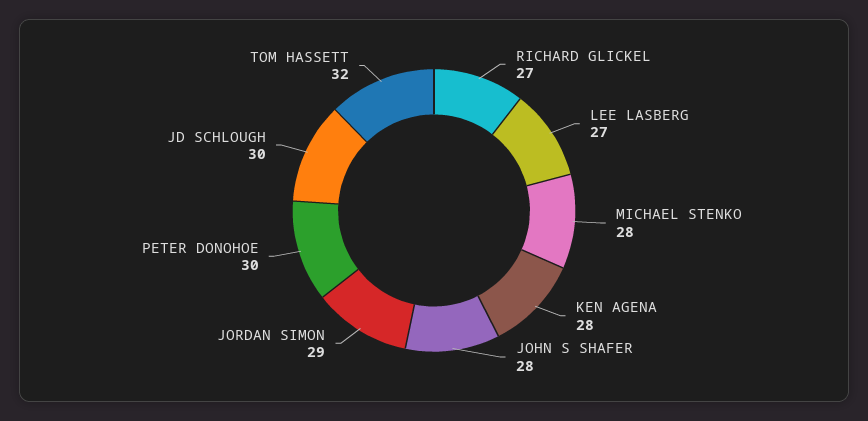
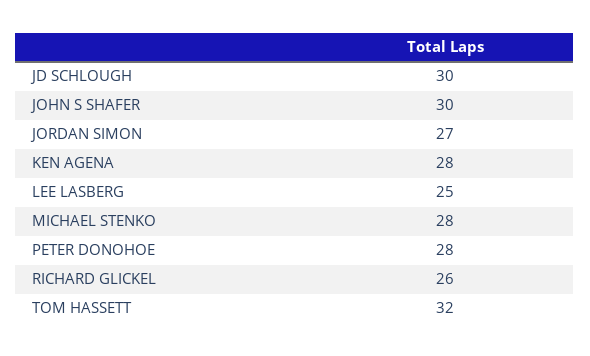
RICHARD GLICKEL: 27 -> 26
LEE LASBERG: 27 -> 25
JOHN S SHAFER: 28 -> 30
JORDAN SIMON: 29 -> 27
PETER DONOHOE: 30 -> 28

